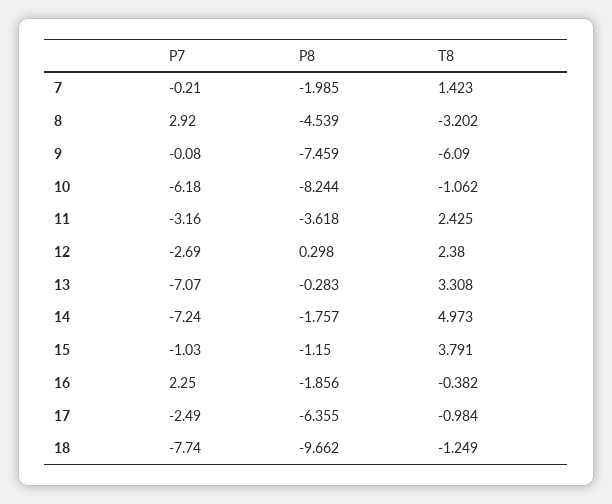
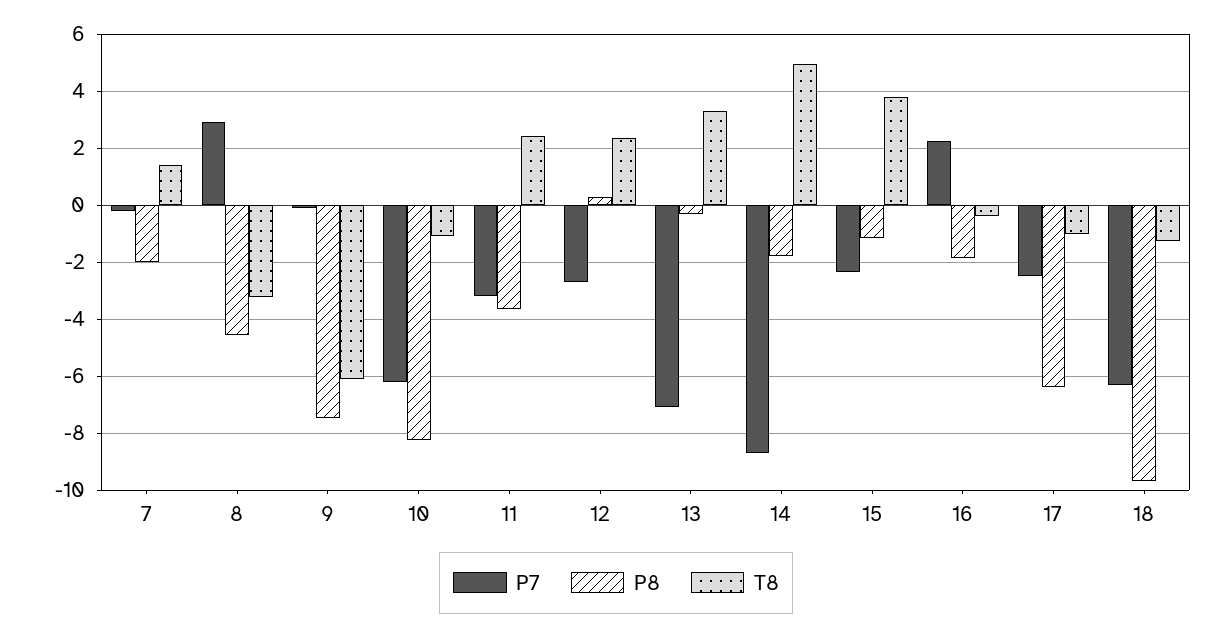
P7, 14: -7.24 -> -8.75
P7, 15: -1.03 -> -2.25
P7, 18: -7.74 -> -6.25

